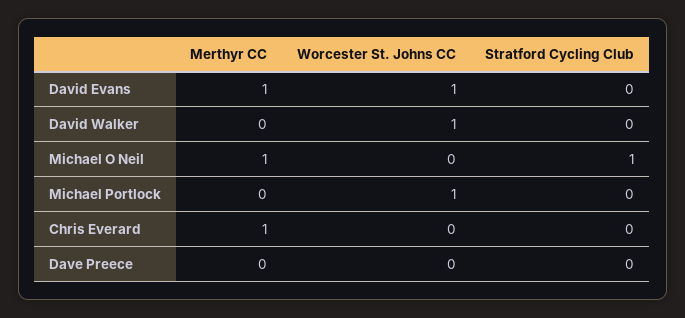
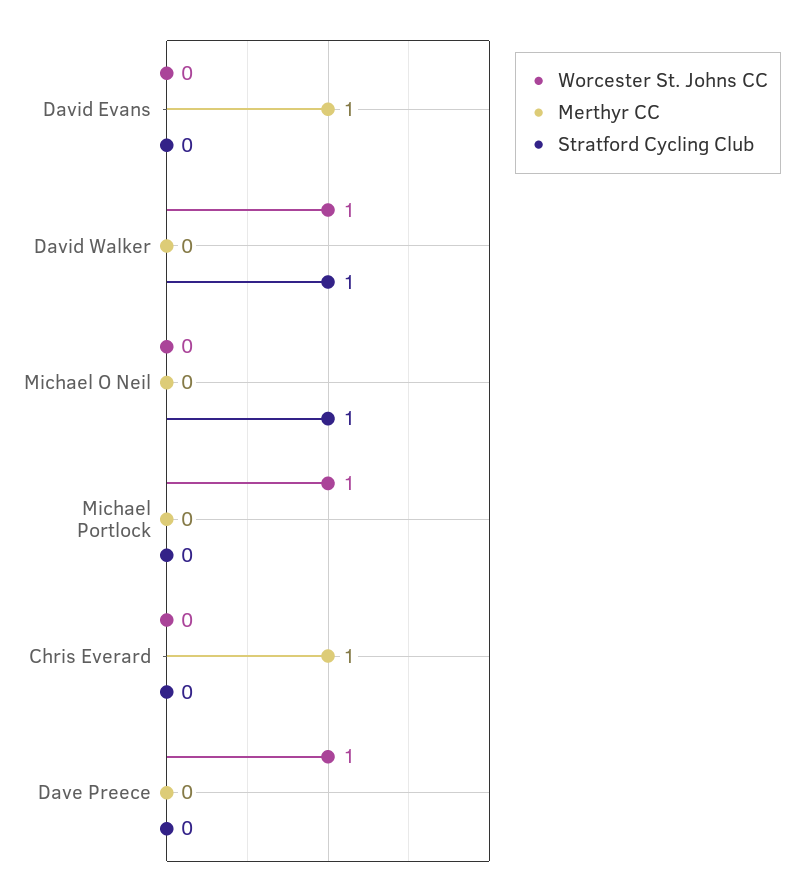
Worcester St. Johns CC, David Evans: 1 -> 0
Stratford Cycling Club, David Walker: 0 -> 1
Merthyr CC, Michael O Neil: 1 -> 0
Worcester St. Johns CC, Dave Preece: 0 -> 1

